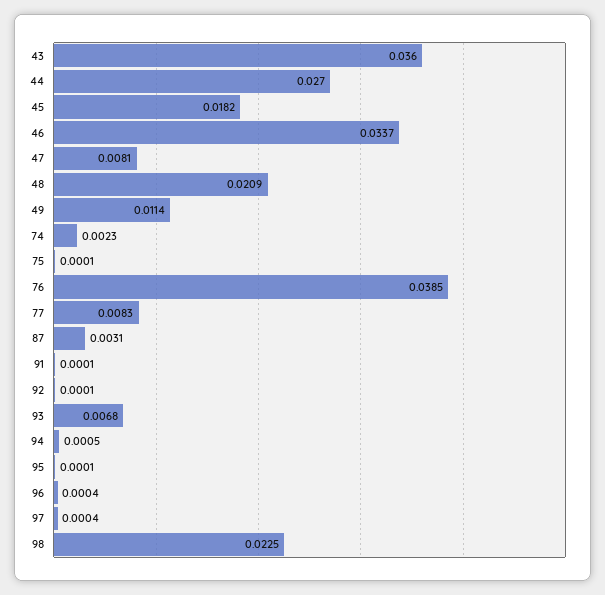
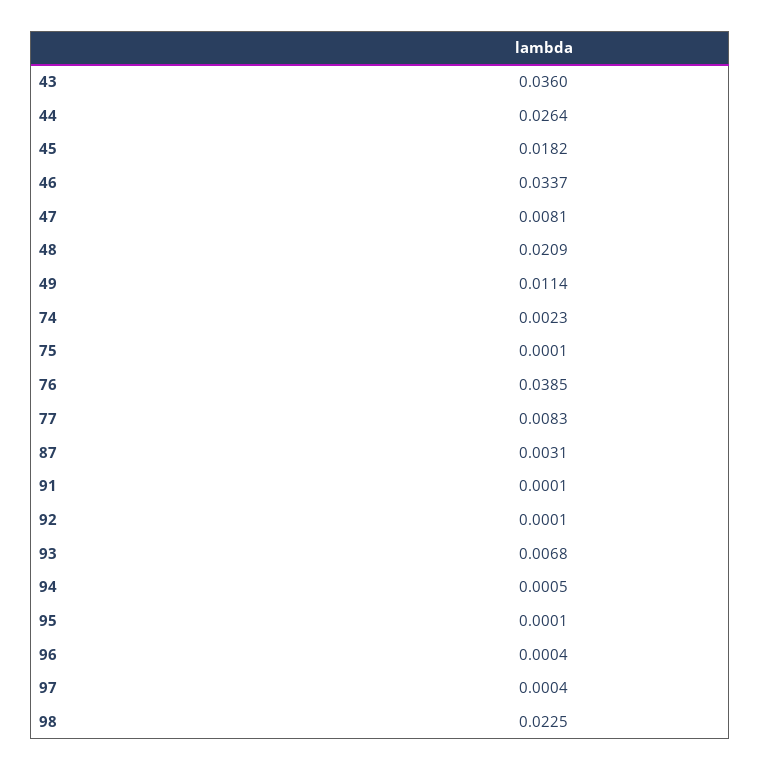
44: 0.027 -> 0.0264

